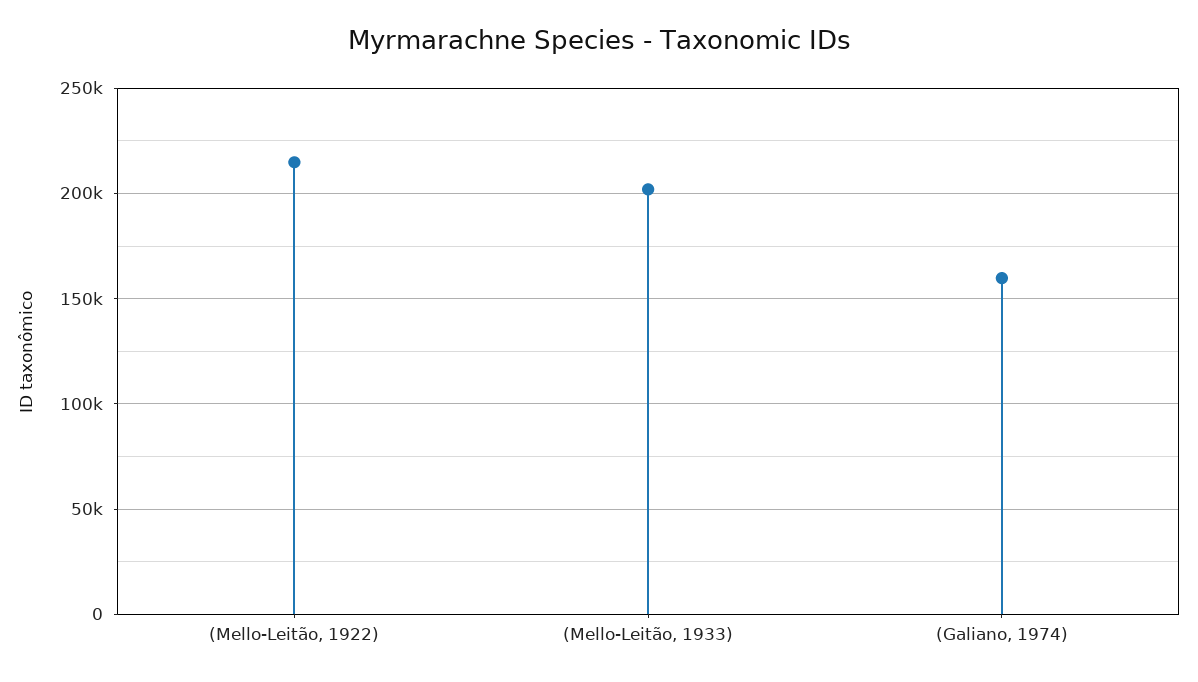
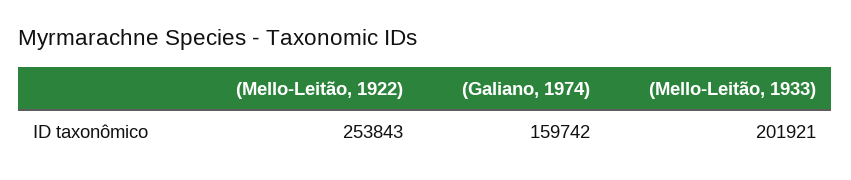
(Mello-Leitão, 1922): 215000 -> 253843

